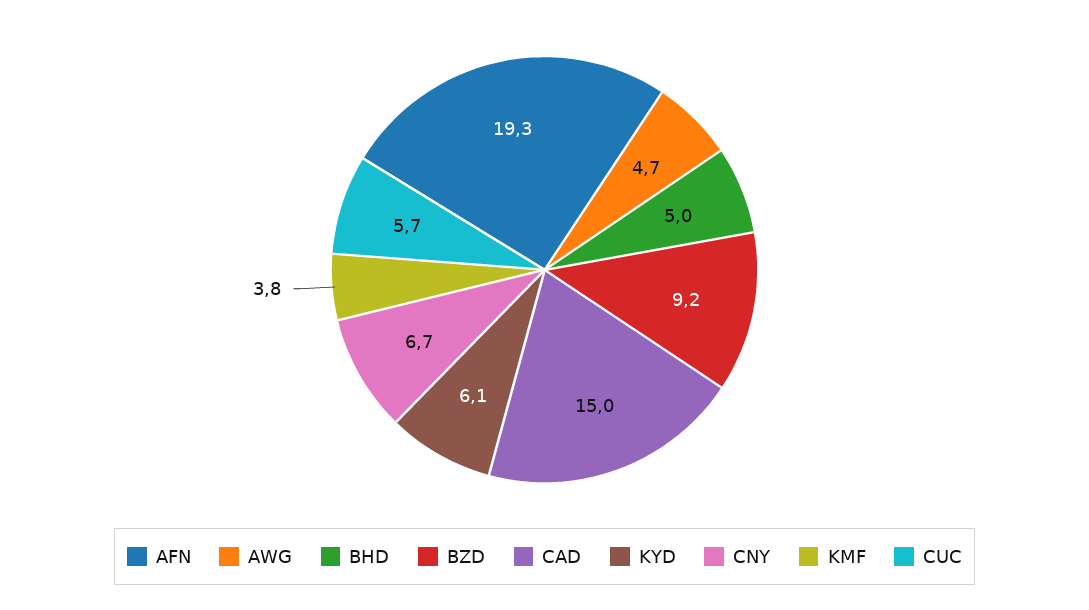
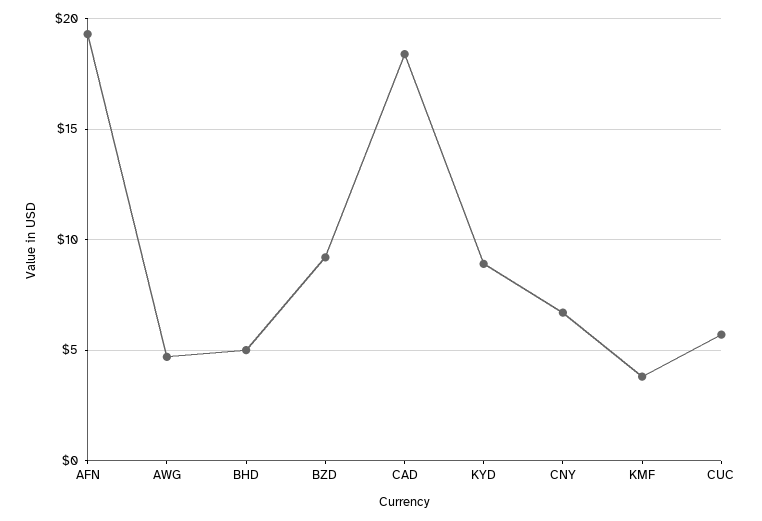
CAD: 15 -> 18.5
KYD: 6.1 -> 9

